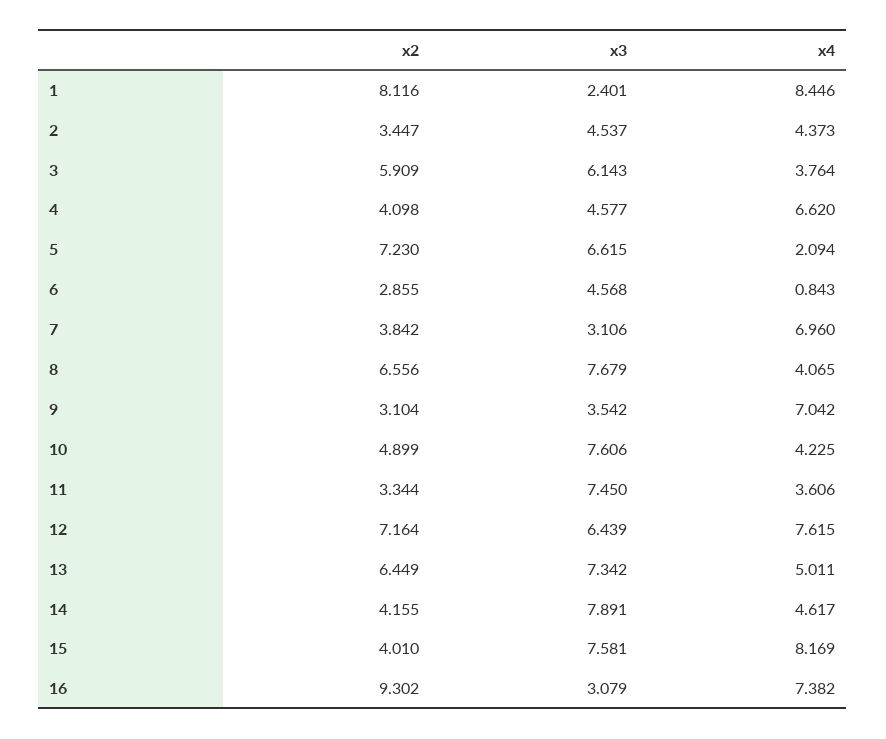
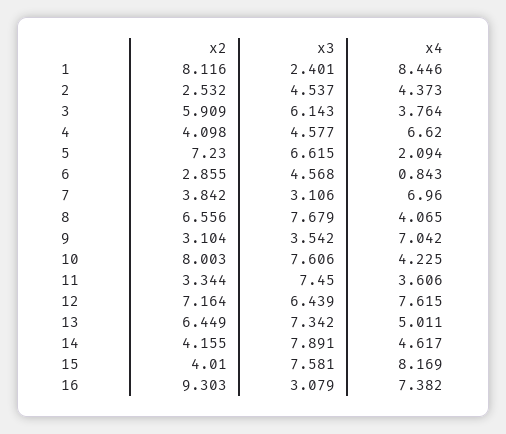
x2, 2: 3.447 -> 2.532
x2, 10: 4.899 -> 8.003
x2, 16: 9.302 -> 9.303

